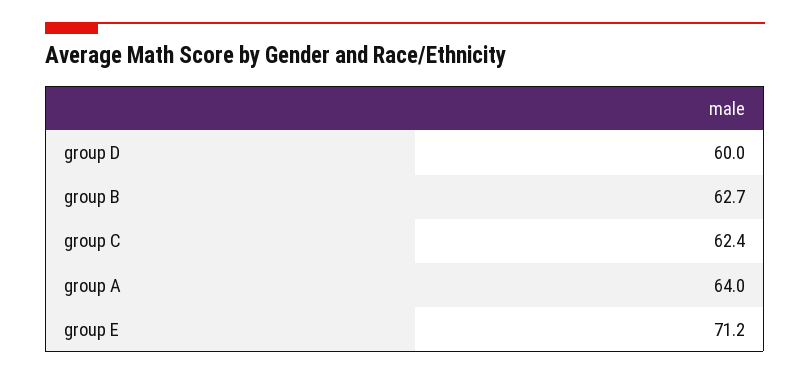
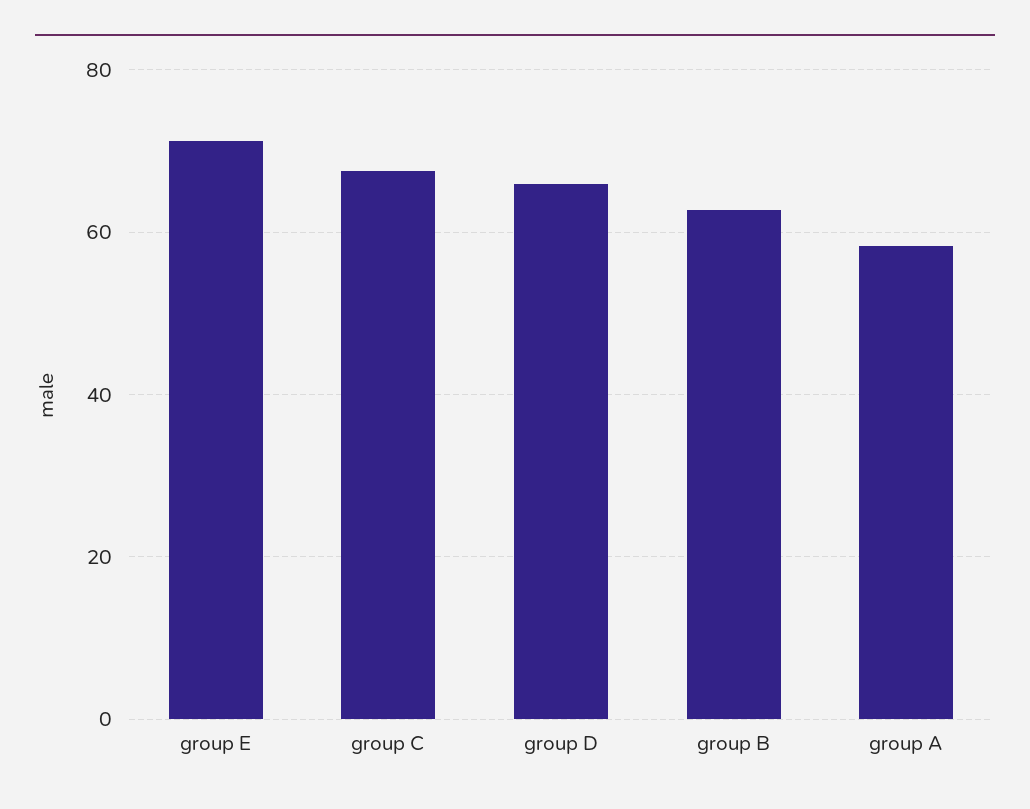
group D: 60 -> 66
group C: 62.4 -> 68
group A: 64 -> 58

